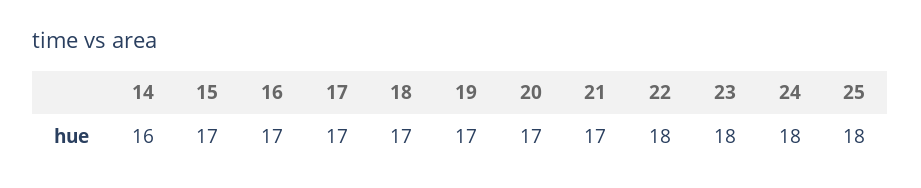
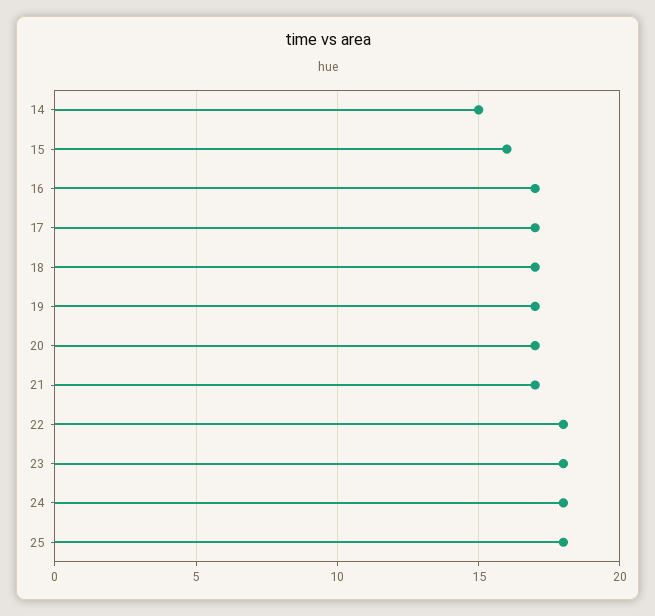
14: 16 -> 15
15: 17 -> 16

